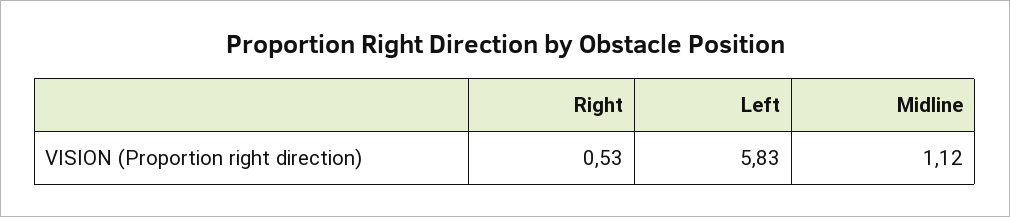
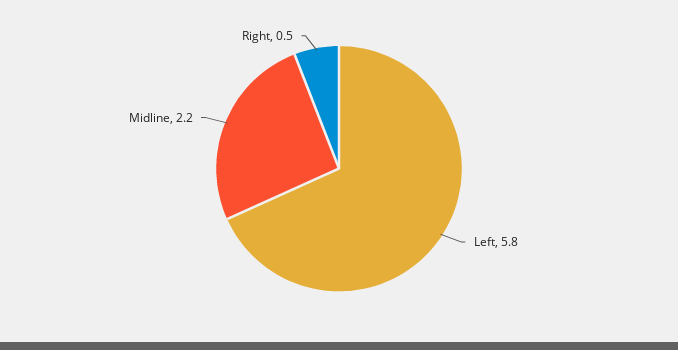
Midline: 1.12 -> 2.2

